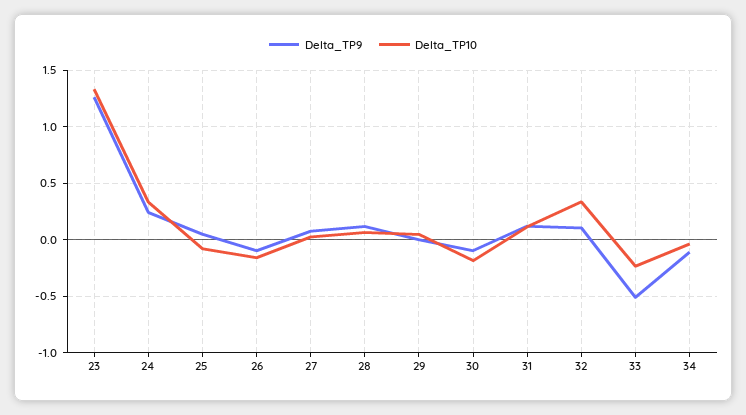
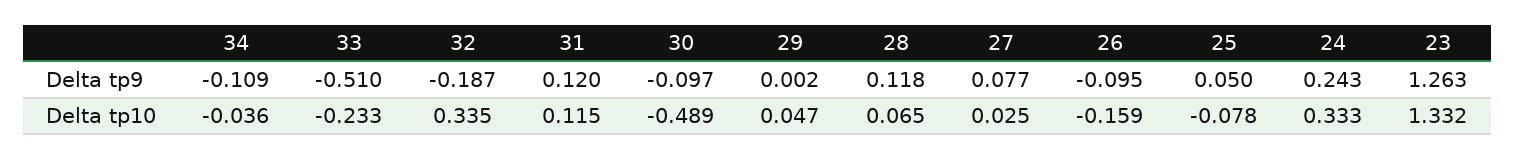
Delta_TP10, 30: -0.2 -> -0.489
Delta_TP9, 32: 0.1 -> -0.187

